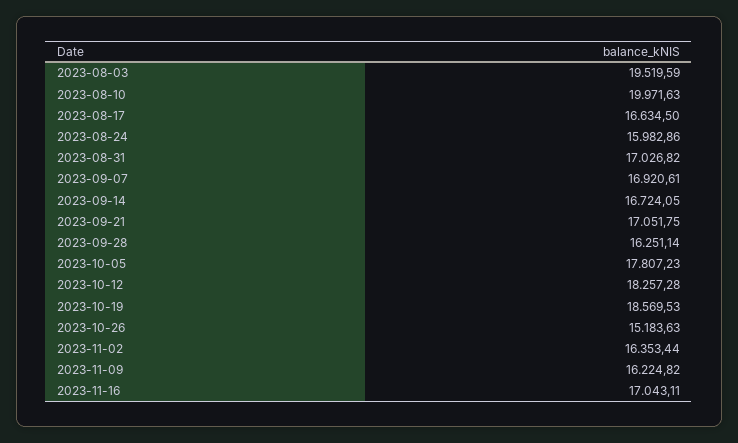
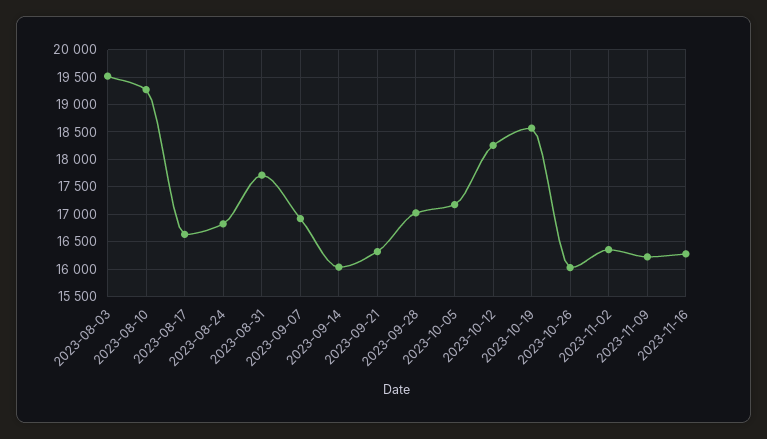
2023-08-10: 19971.63 -> 19250
2023-08-24: 15982.86 -> 16750
2023-08-31: 17026.82 -> 17750
2023-09-14: 16724.05 -> 16000
2023-09-21: 17051.75 -> 16250
2023-09-28: 16251.14 -> 17000
2023-10-05: 17807.23 -> 17250
2023-10-26: 15183.63 -> 16000
2023-11-16: 17043.11 -> 16250

